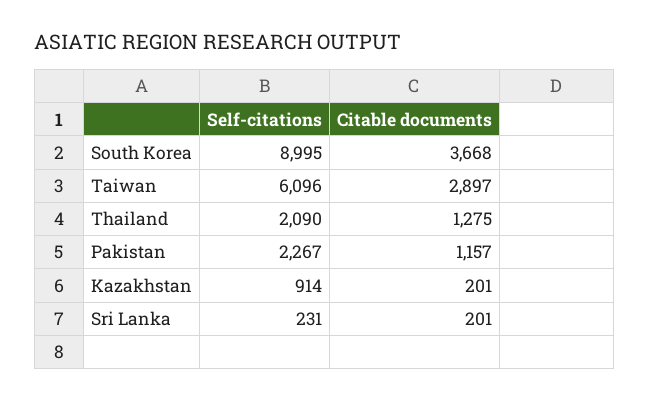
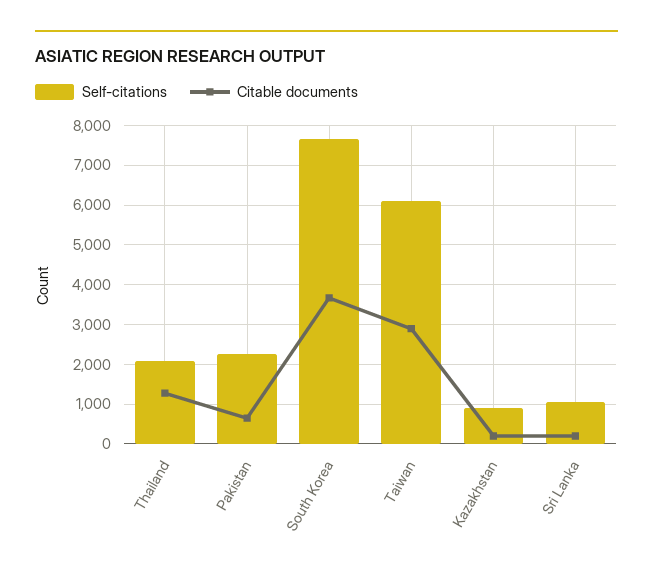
Self-citations, South Korea: 8995 -> 7600
Citable documents, Pakistan: 1157 -> 600
Self-citations, Sri Lanka: 231 -> 1000

